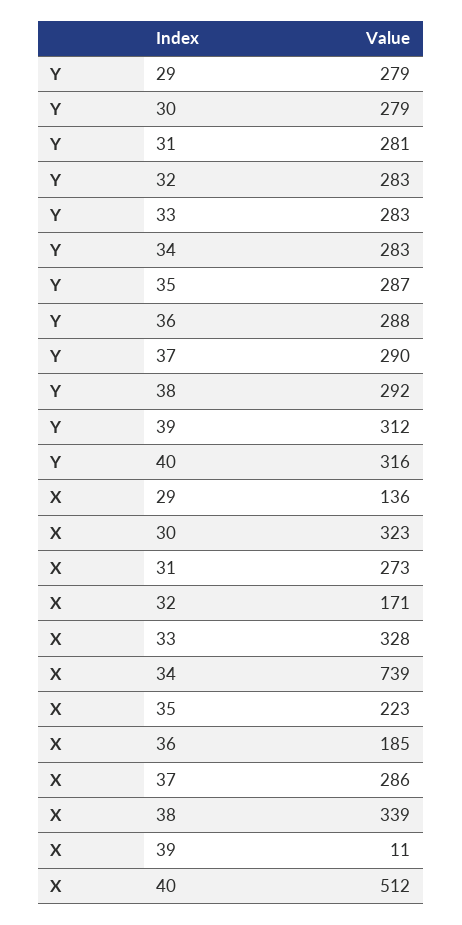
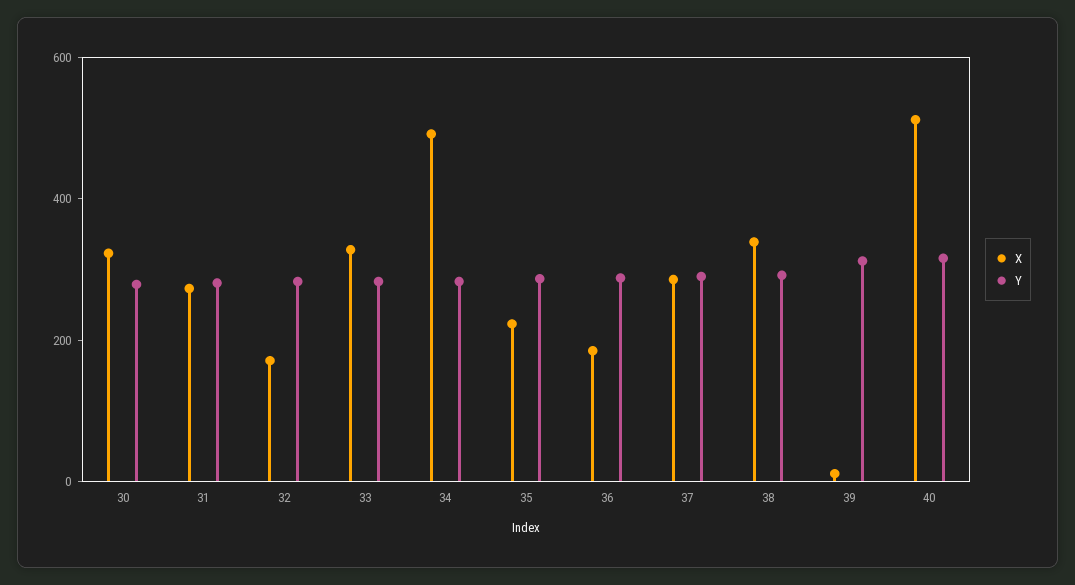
Y, 29: 279 -> none
X, 29: 136 -> none
X, 34: 739 -> 500

